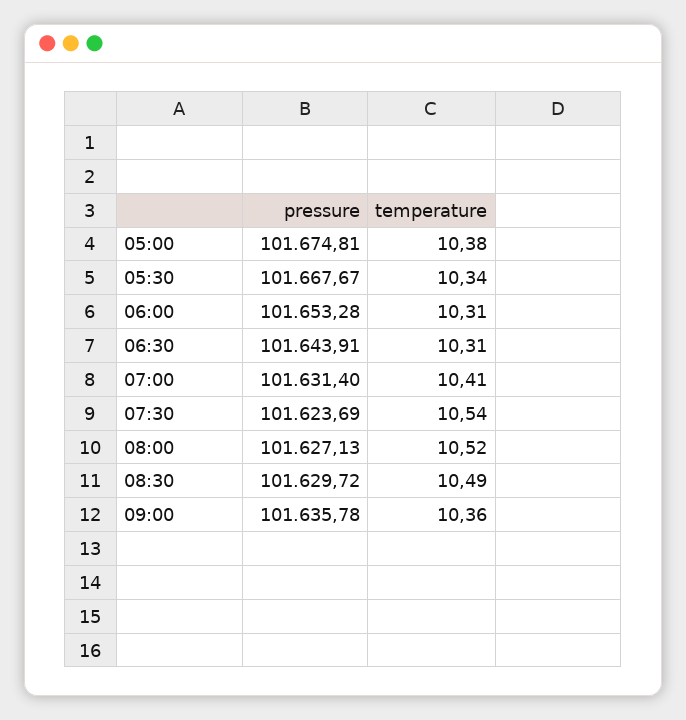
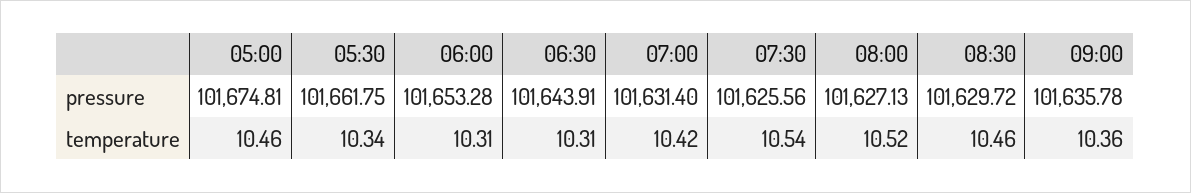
temperature, 05:00: 10.38 -> 10.46
pressure, 05:30: 101667.67 -> 101661.75
temperature, 07:00: 10.41 -> 10.42
pressure, 07:30: 101623.69 -> 101625.56
temperature, 08:30: 10.49 -> 10.46

